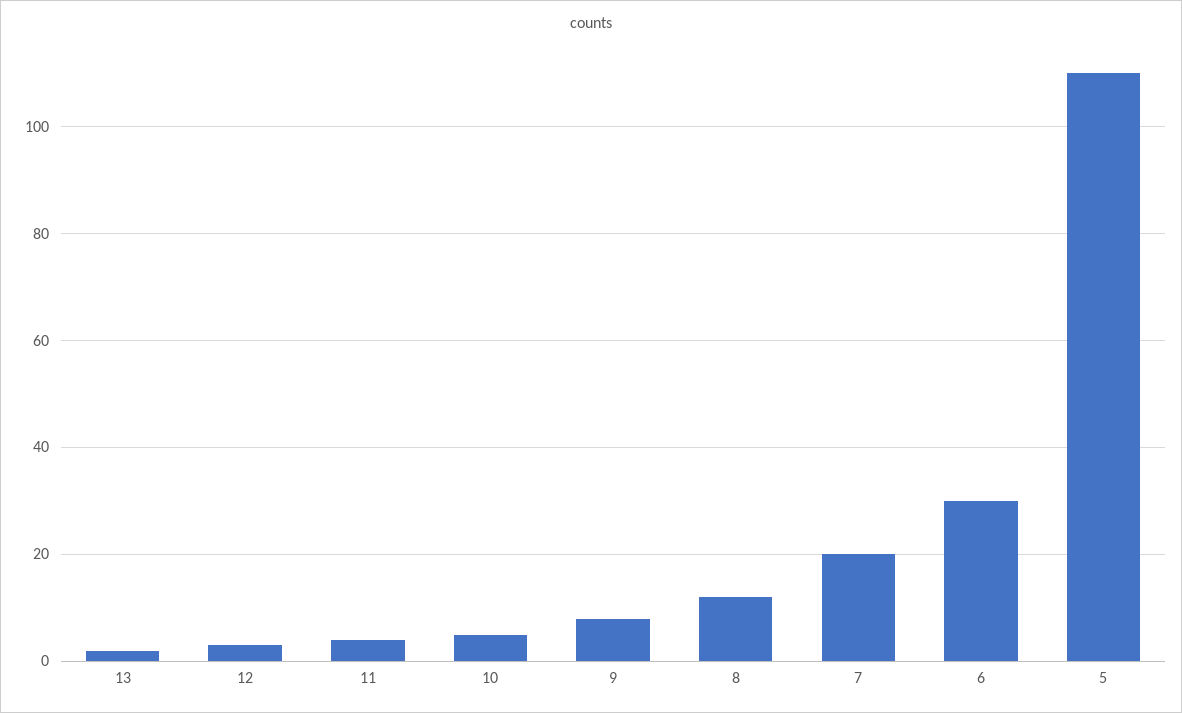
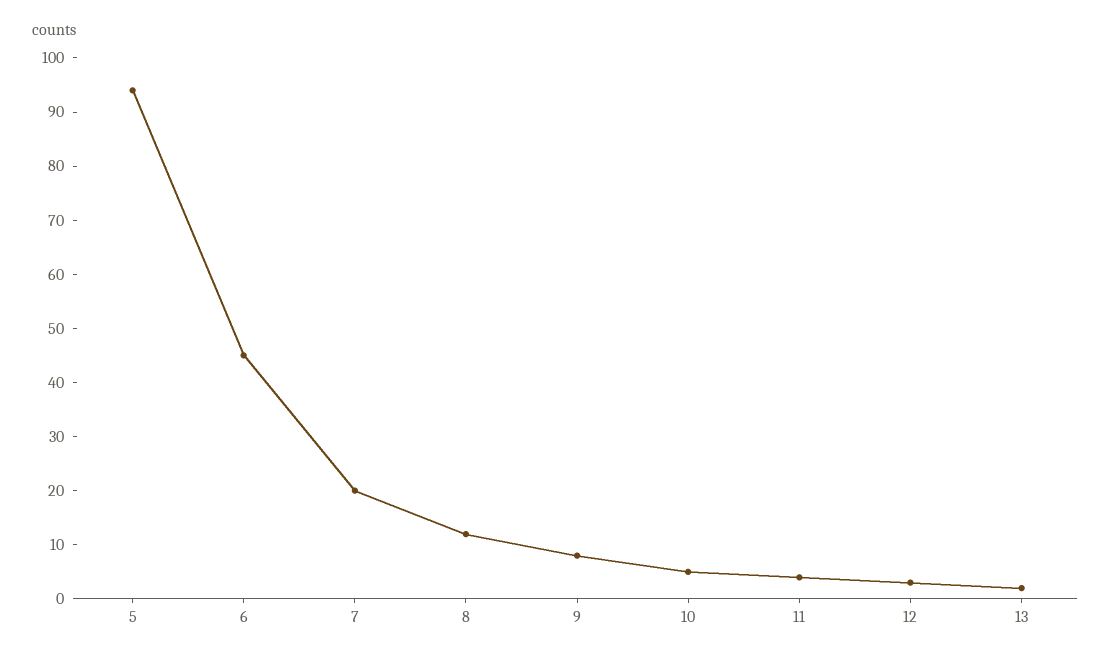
6: 30 -> 45
5: 110 -> 95

